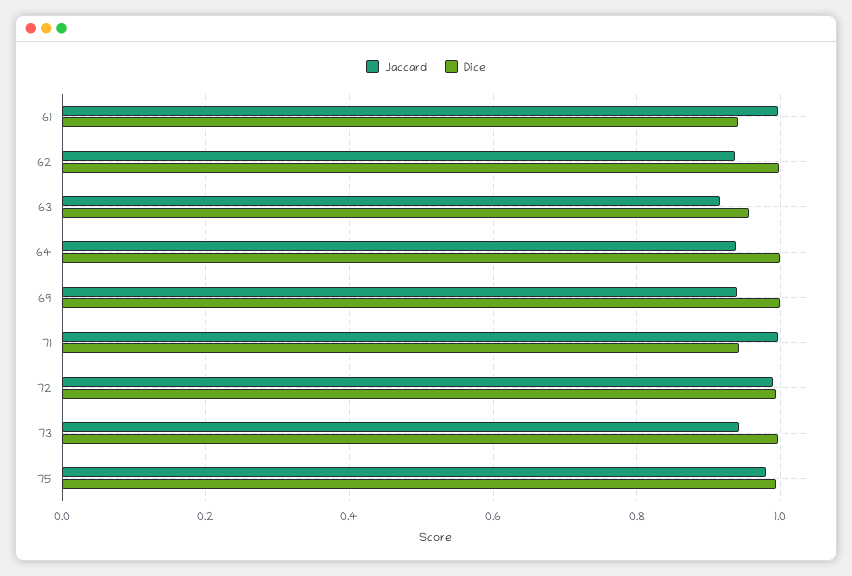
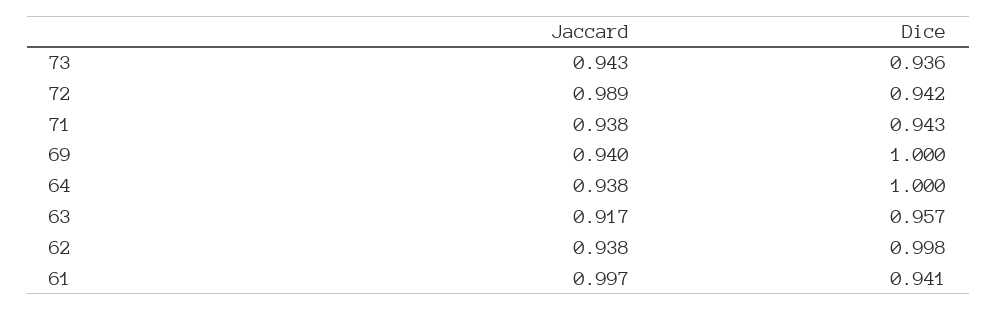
Jaccard, 71: 1 -> 0.938
Dice, 72: 1 -> 0.942
Dice, 73: 1 -> 0.936
Jaccard, 75: 0.98 -> none
Dice, 75: 1 -> none

